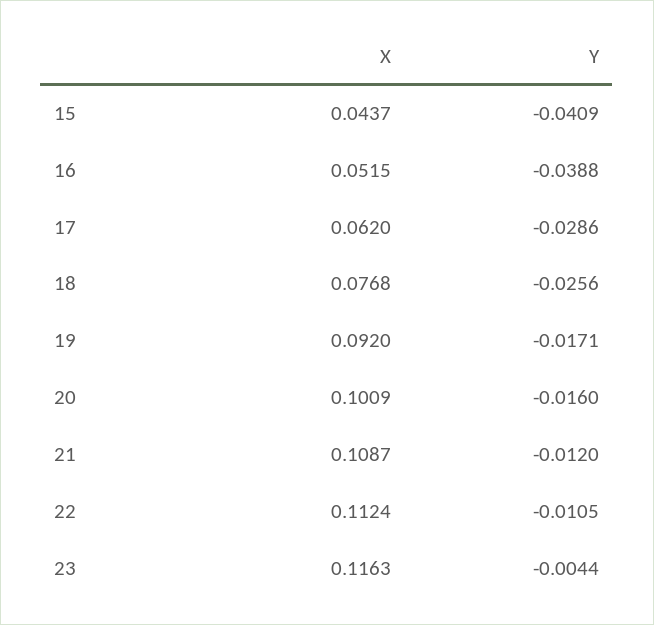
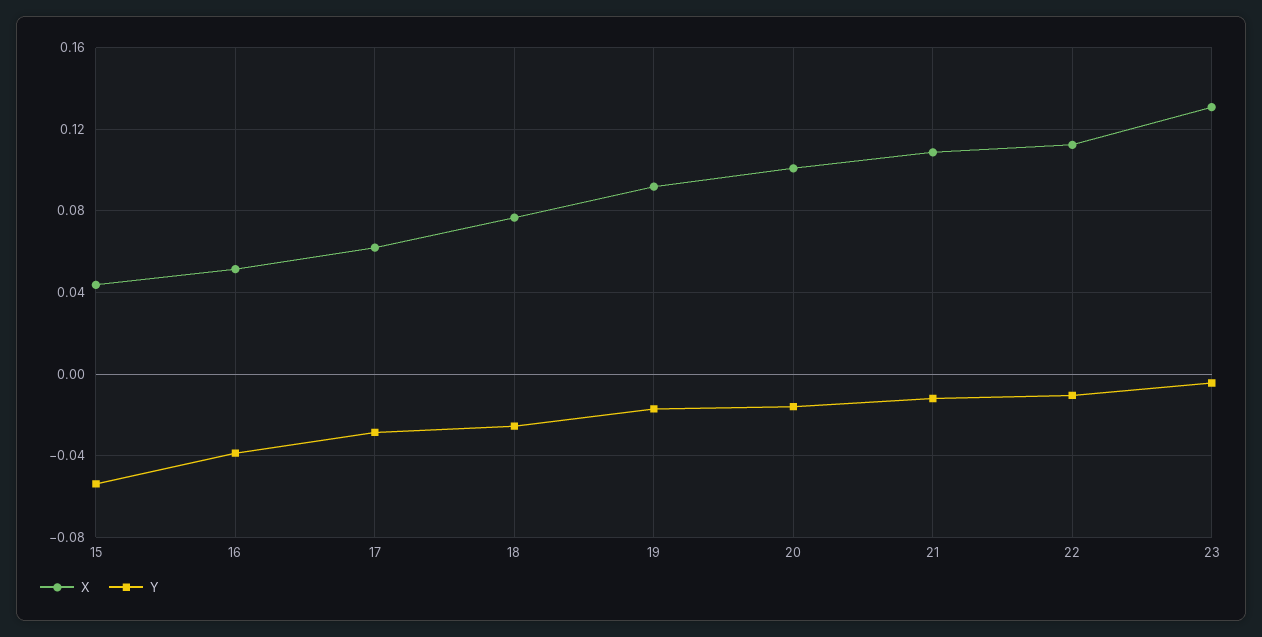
Y, 15: -0.0409 -> -0.055
X, 23: 0.1163 -> 0.13

